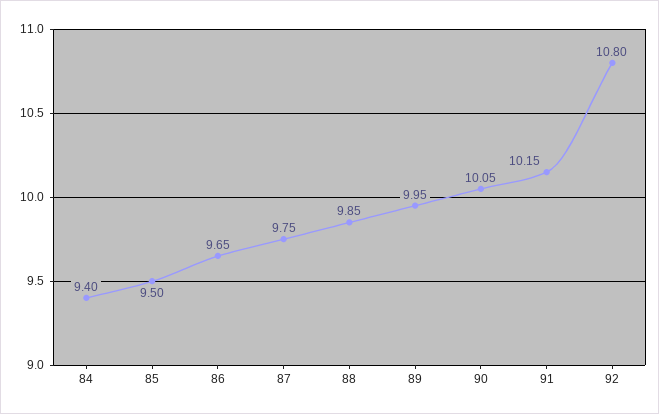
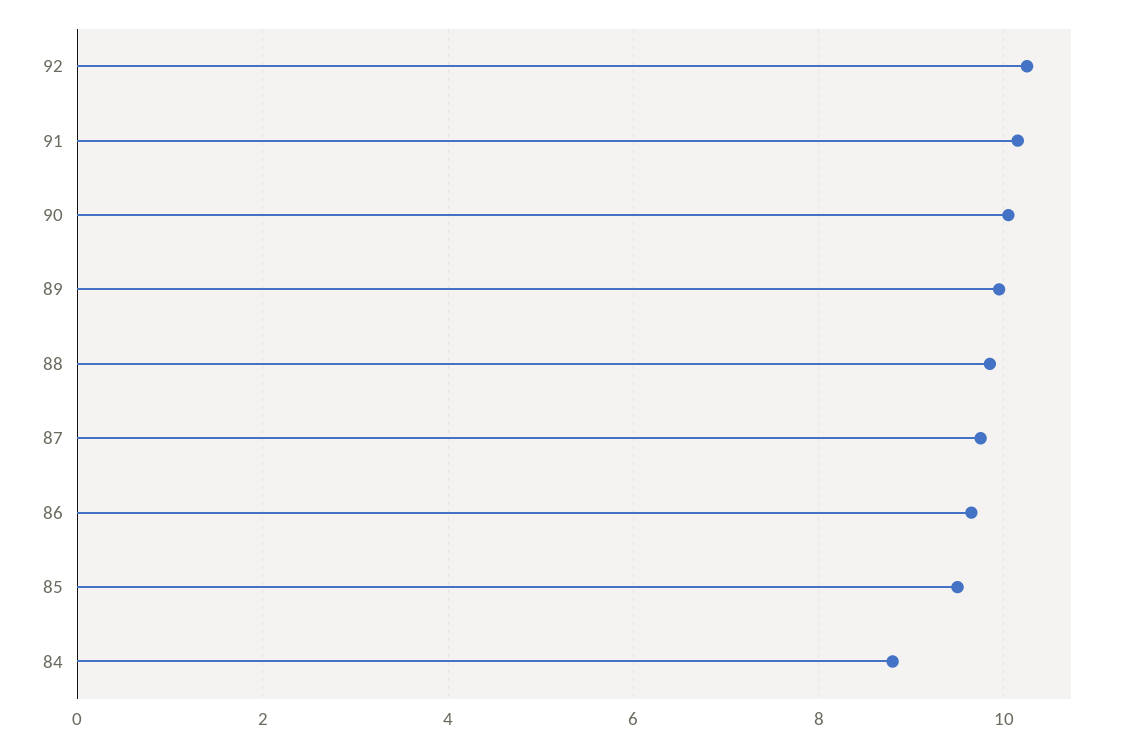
84: 9.4 -> 8.8
92: 10.8 -> 10.2

